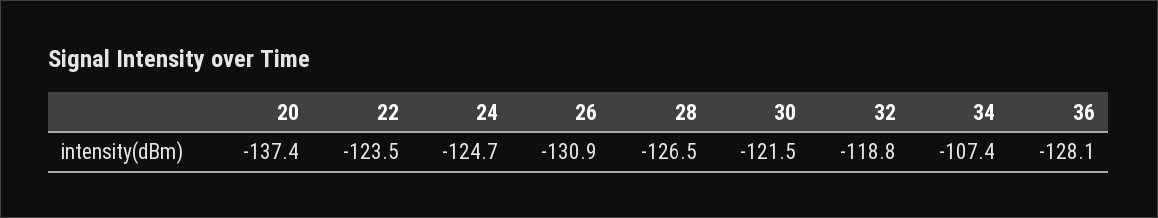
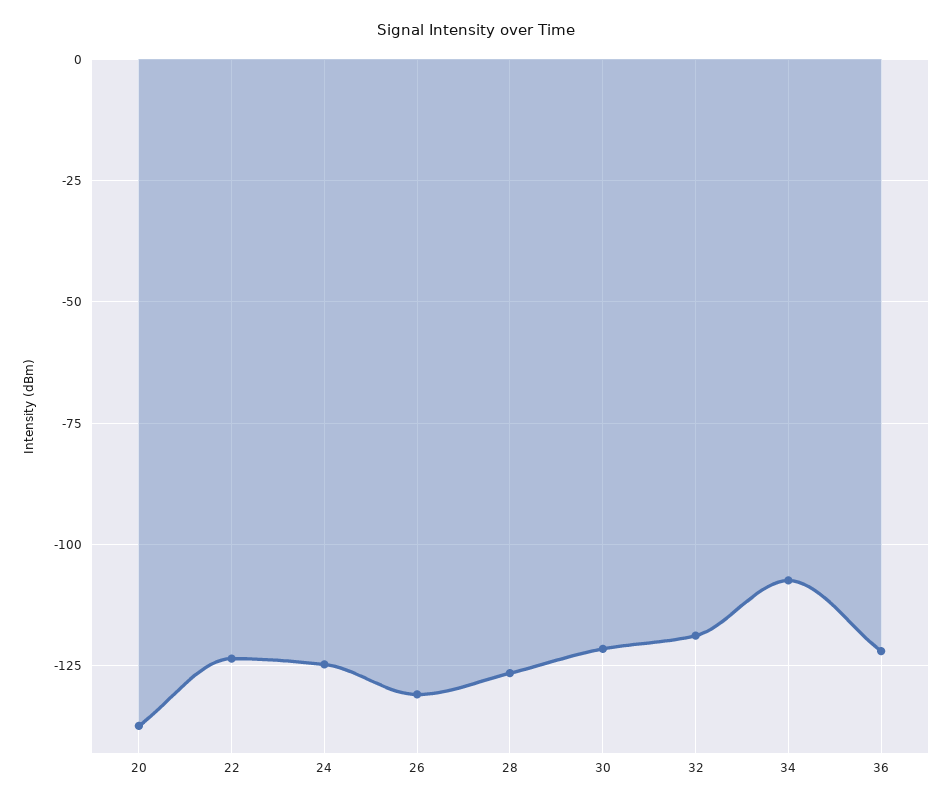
36: -128.1 -> -122.5

